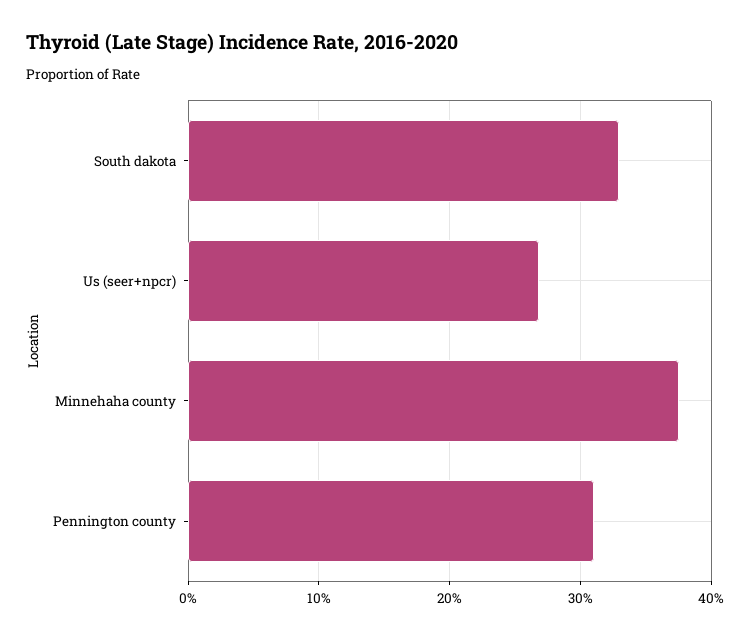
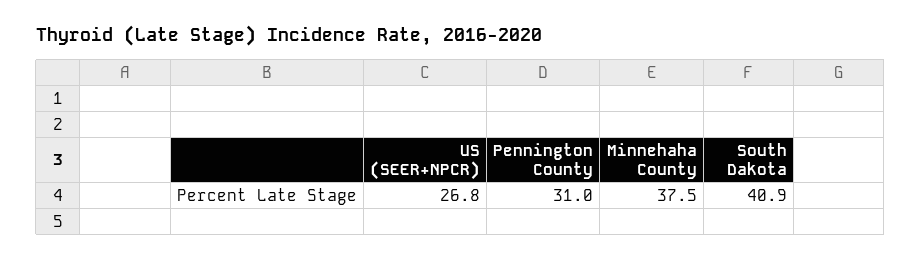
South dakota: 33 -> 40.9

